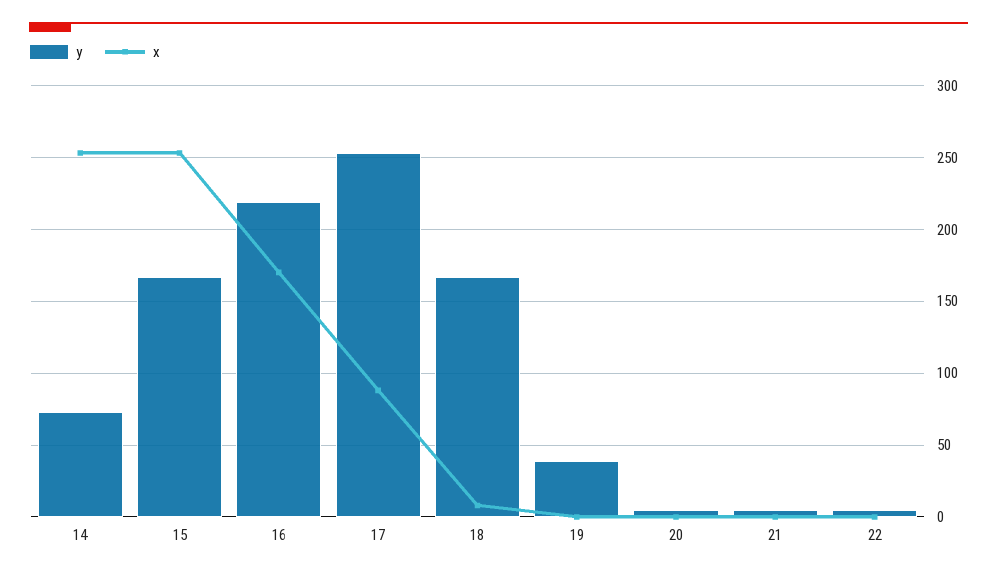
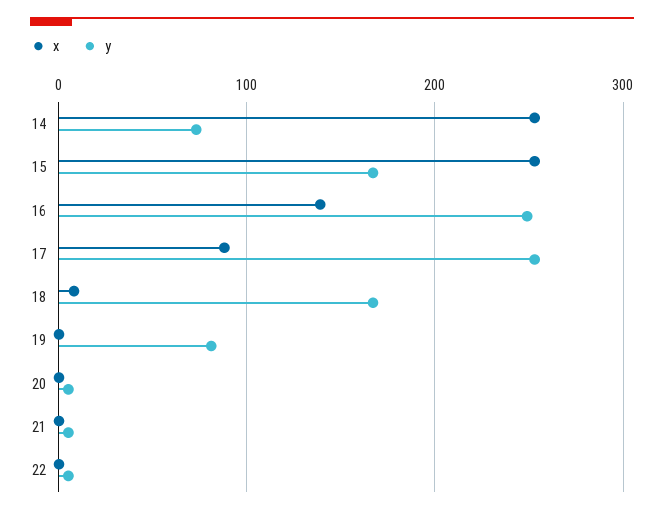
y, 16: 220 -> 250
x, 16: 170 -> 140
y, 19: 40 -> 80

